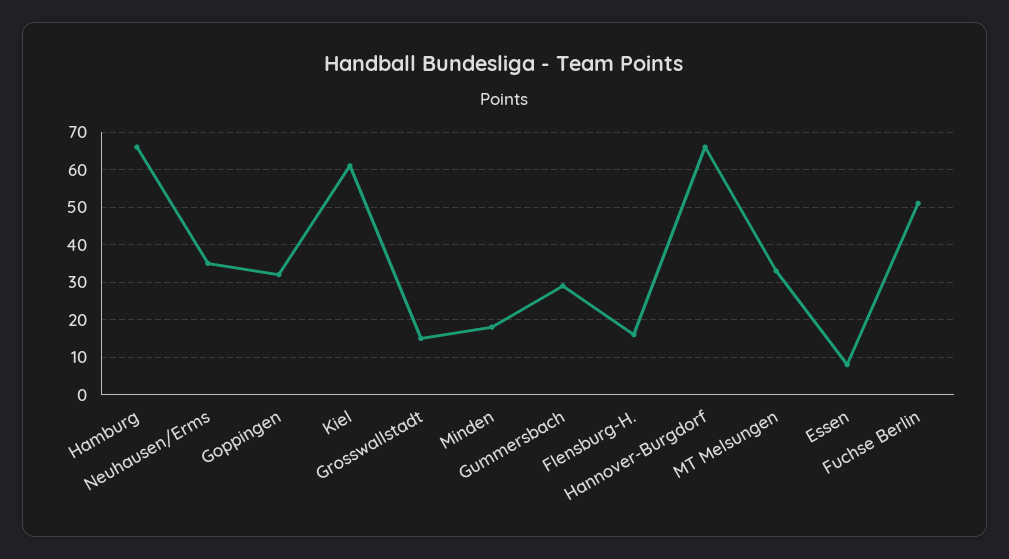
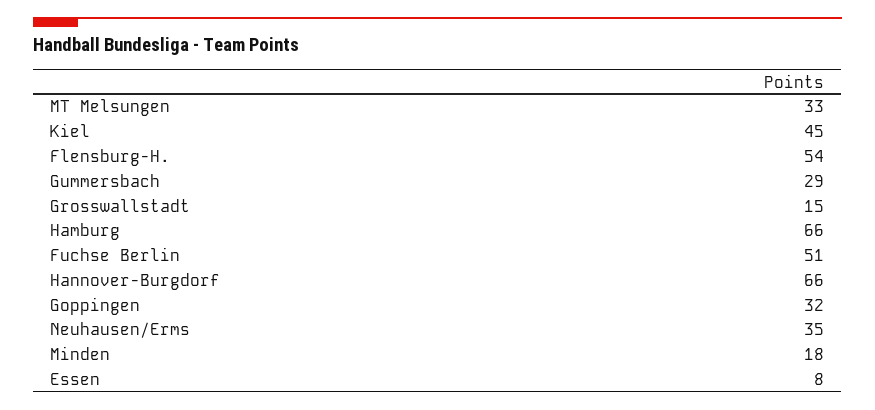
Kiel: 60 -> 45
Flensburg-H.: 15 -> 54

